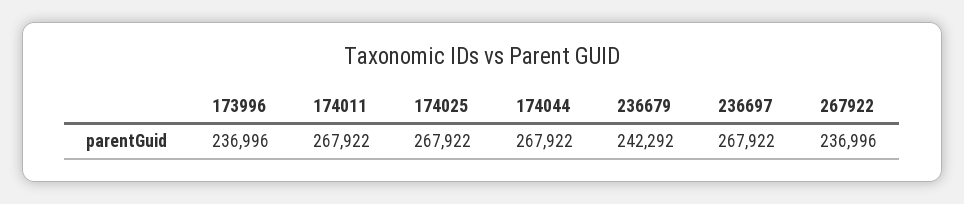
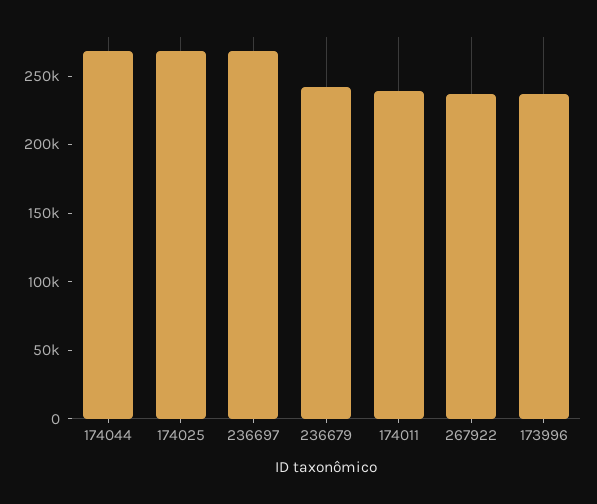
174011: 267922 -> 240000

